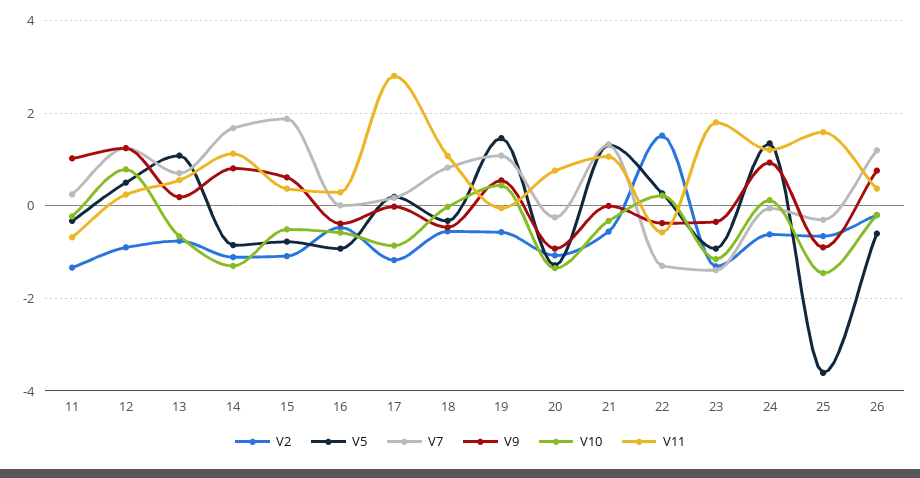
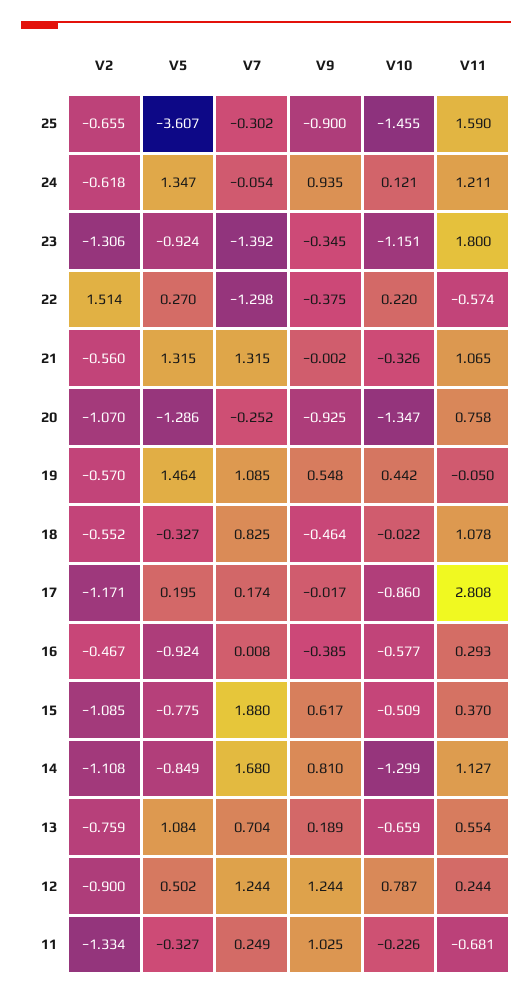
V2, 26: -0.2 -> none
V5, 26: -0.6 -> none
V7, 26: 1.2 -> none
V9, 26: 0.8 -> none
V10, 26: -0.2 -> none
V11, 26: 0.4 -> none

